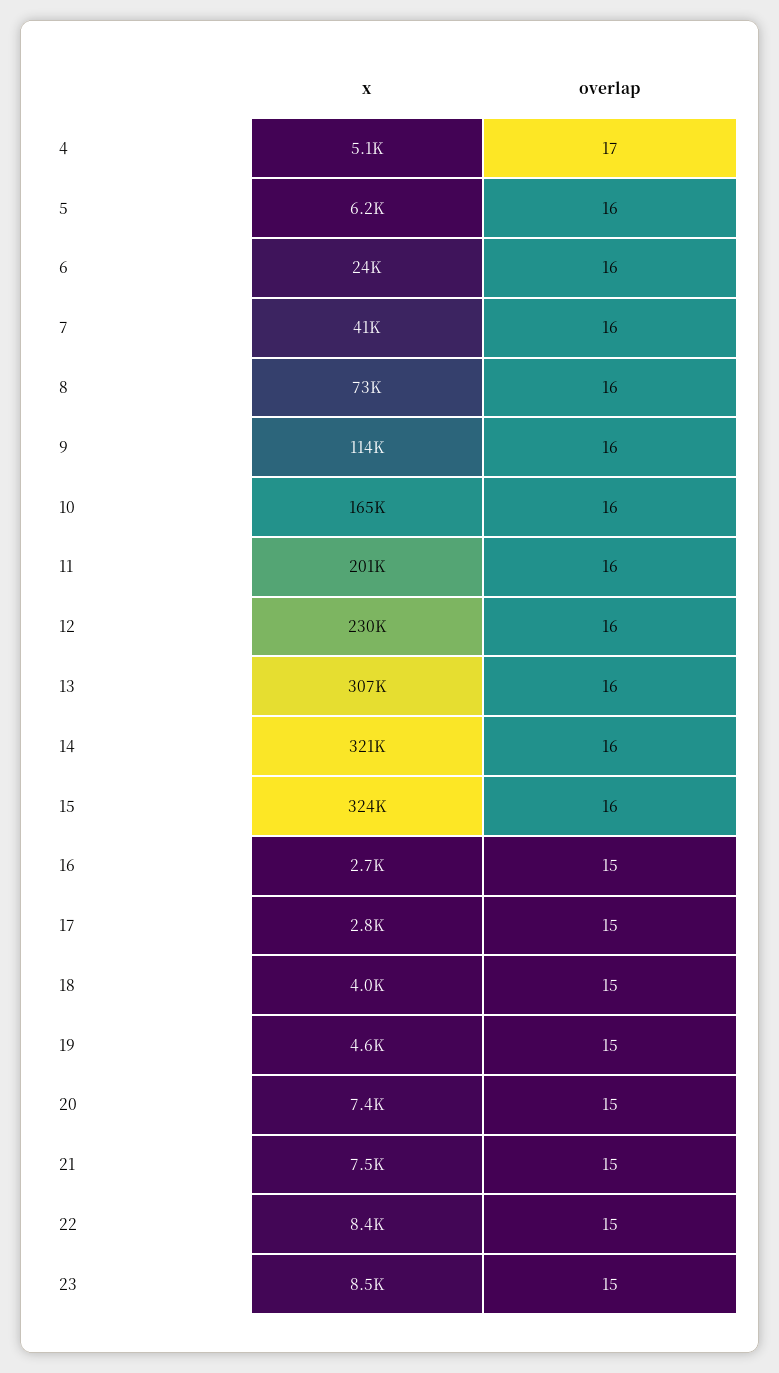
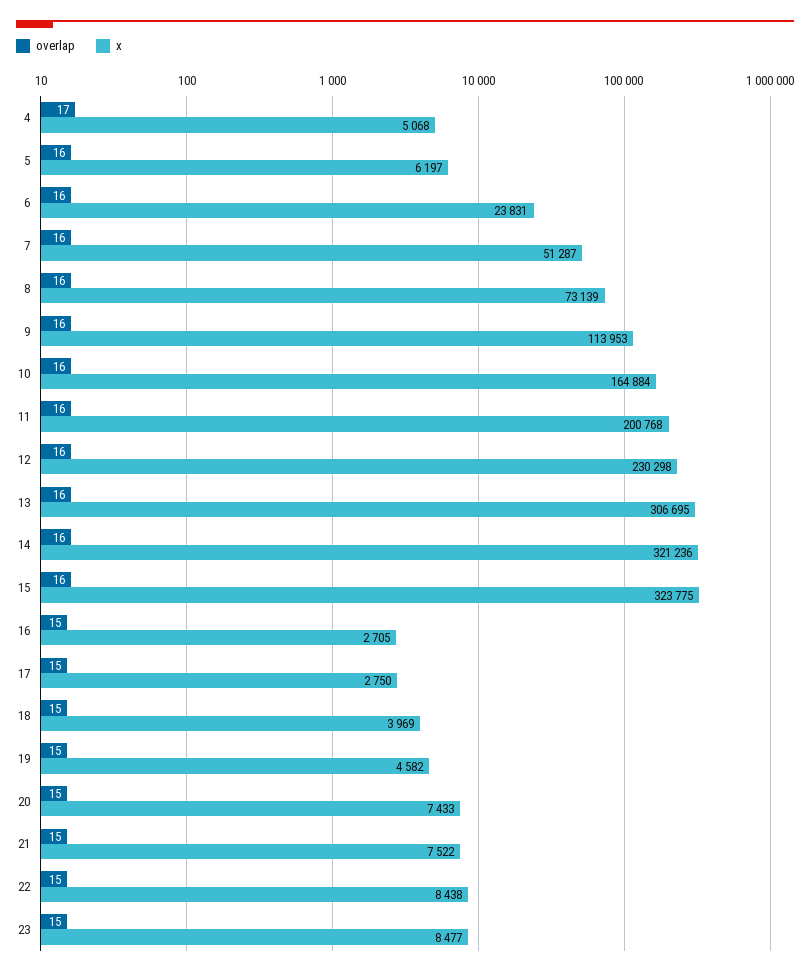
x, 7: 41000 -> 51287

